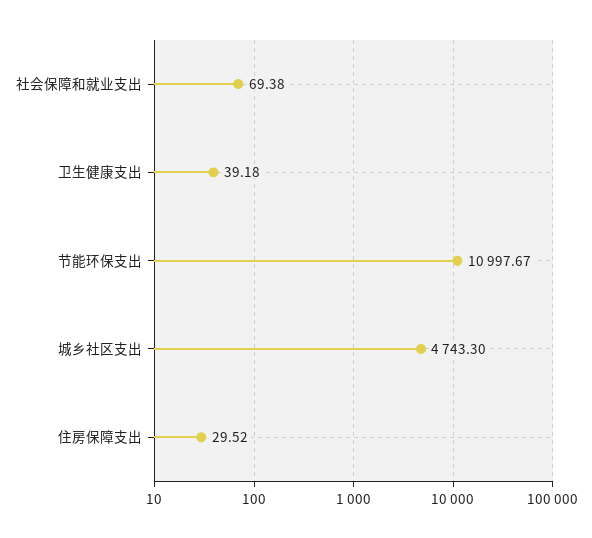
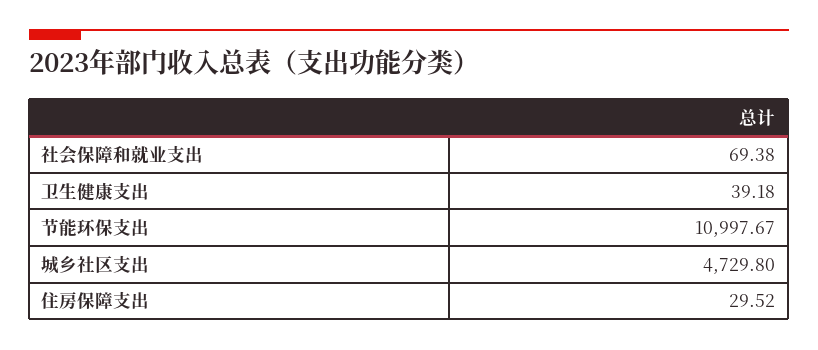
城乡社区支出: 4743.3 -> 4729.8

